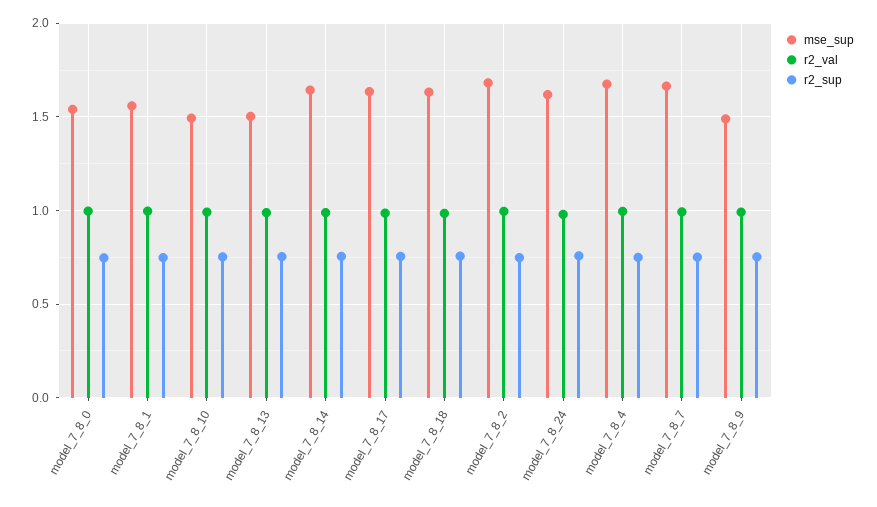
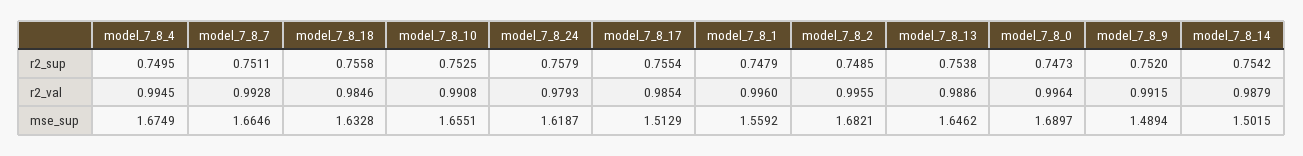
mse_sup, model_7_8_0: 1.55 -> 1.6897
mse_sup, model_7_8_10: 1.5 -> 1.6551
mse_sup, model_7_8_13: 1.5 -> 1.6462
mse_sup, model_7_8_14: 1.65 -> 1.5015
mse_sup, model_7_8_17: 1.65 -> 1.5129

